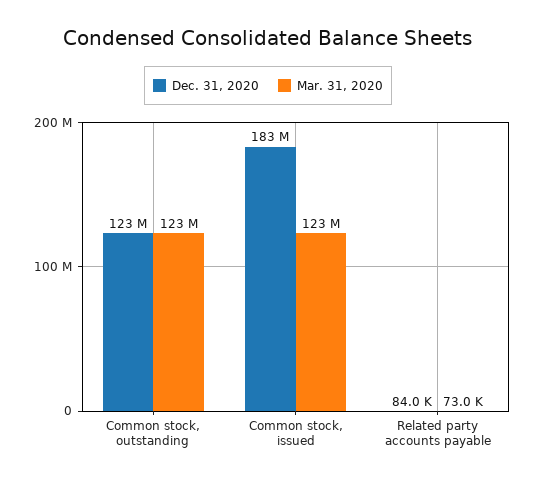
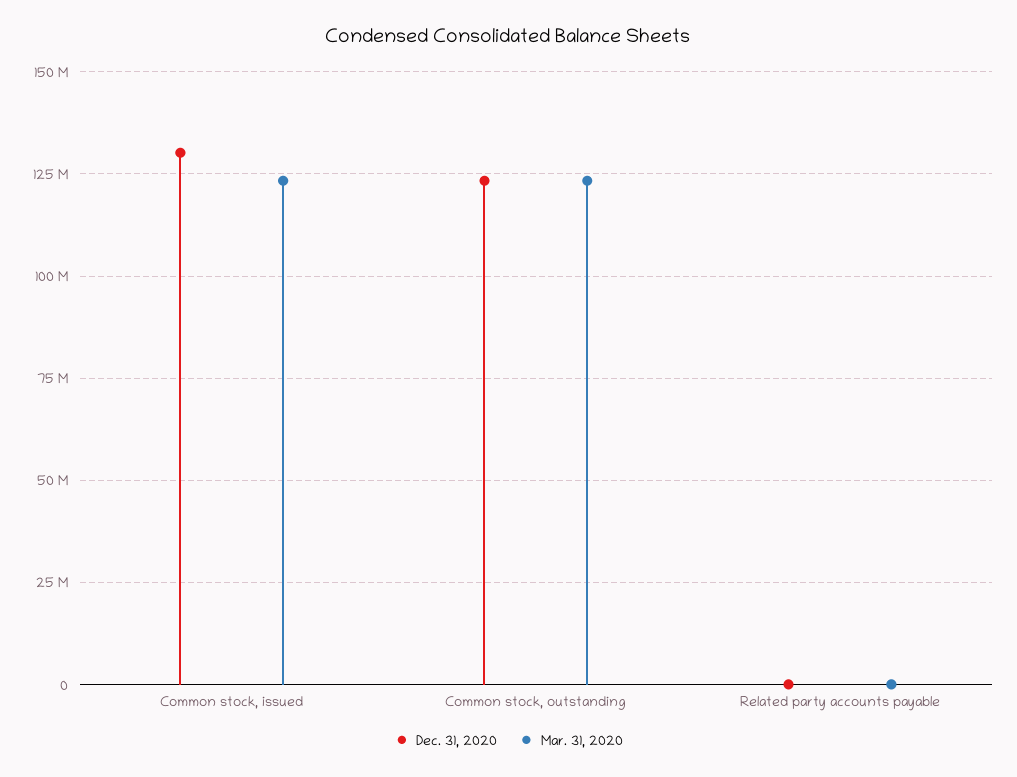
Dec. 31, 2020, Common stock, issued: 183000000 -> 130000000

